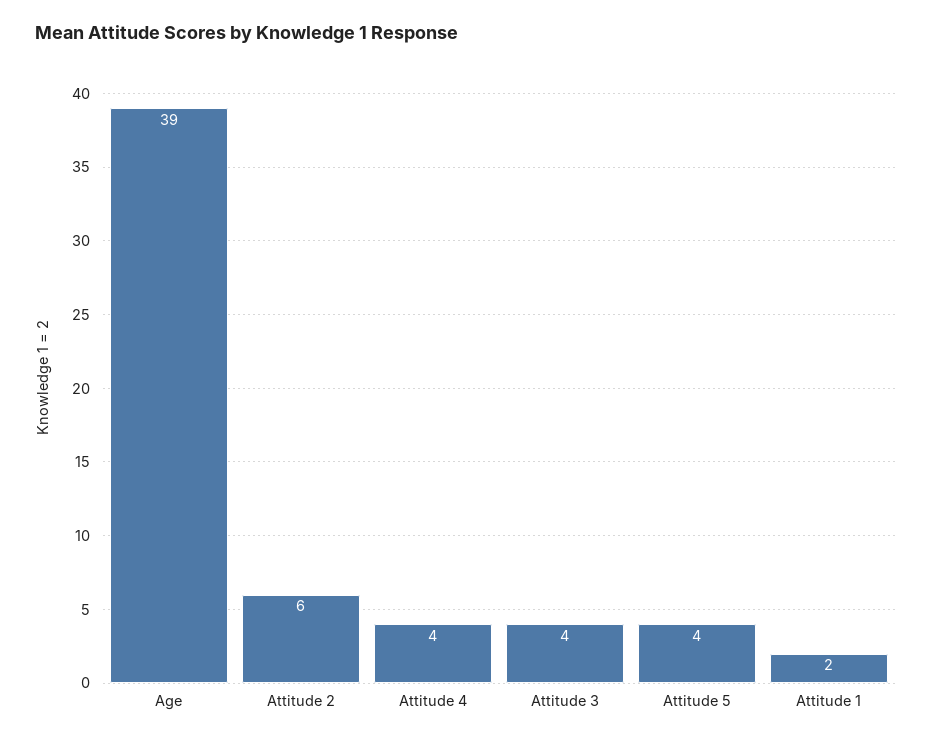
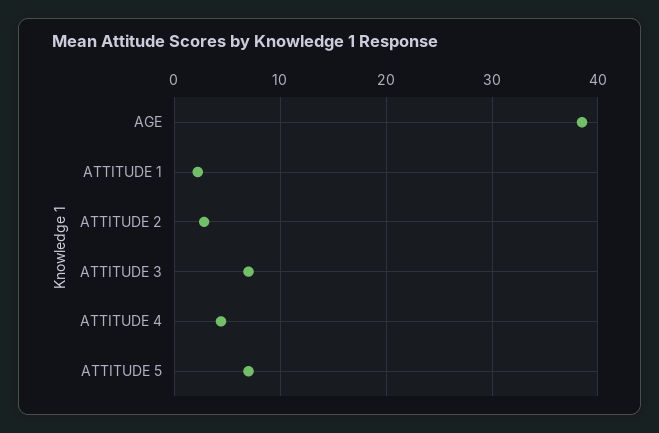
Attitude 2: 6 -> 3
Attitude 3: 4 -> 7
Attitude 5: 4 -> 7

